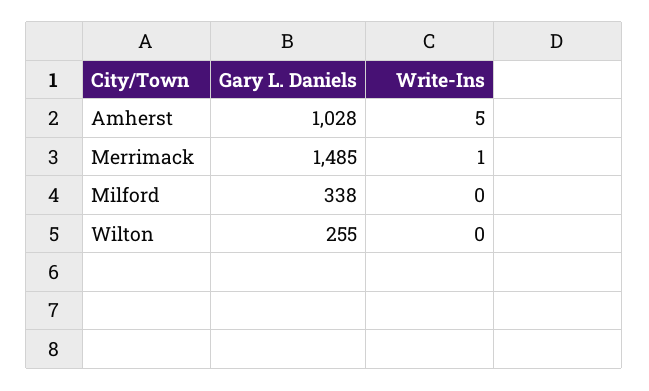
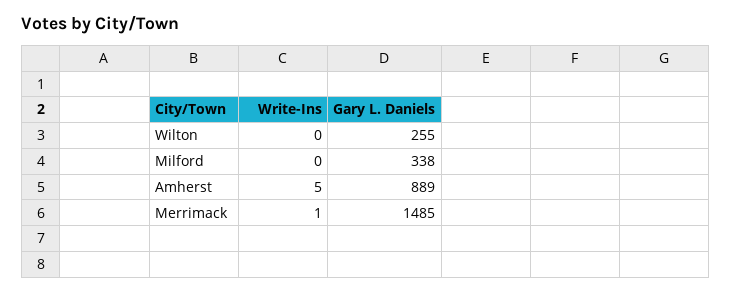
Gary L. Daniels, Amherst: 1028 -> 889

